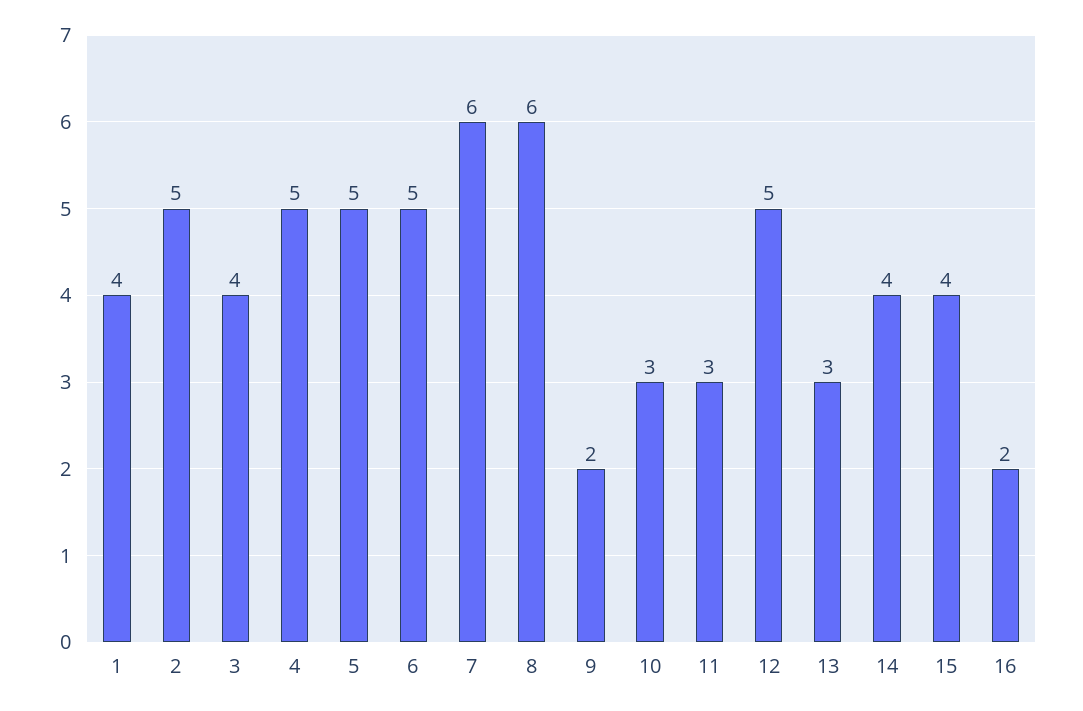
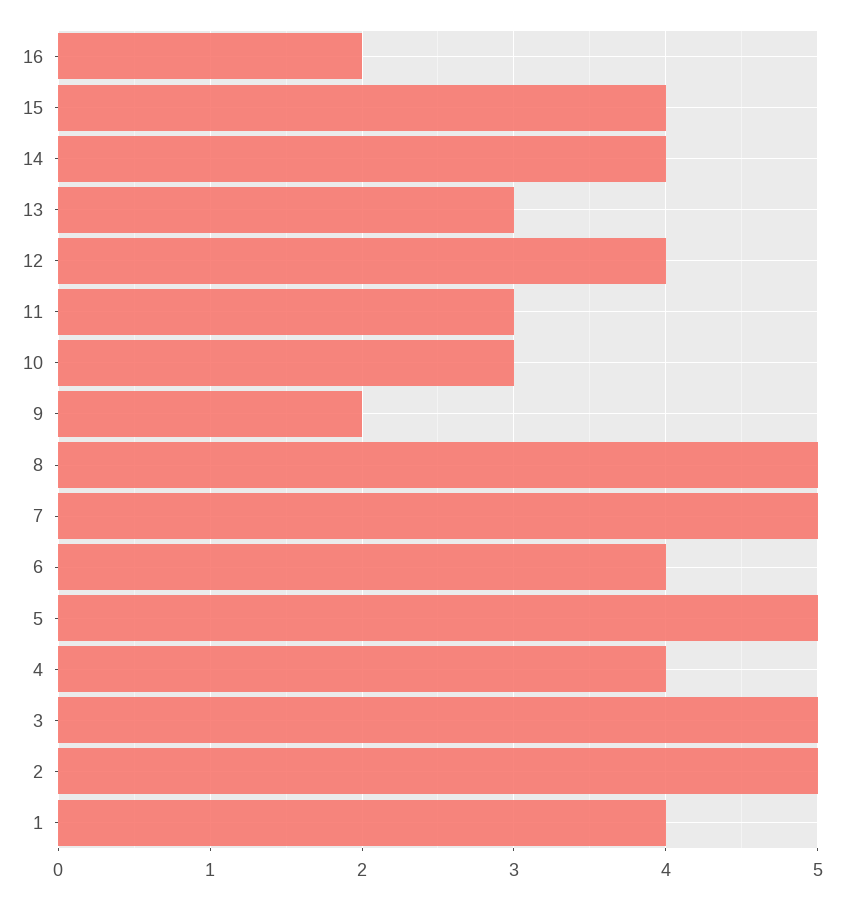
3: 4 -> 5
4: 5 -> 4
6: 5 -> 4
7: 6 -> 5
8: 6 -> 5
12: 5 -> 4

